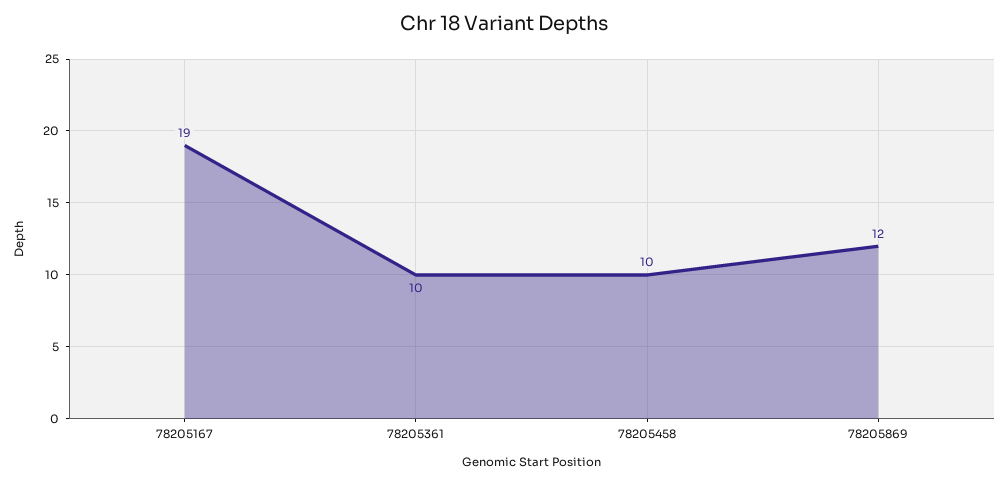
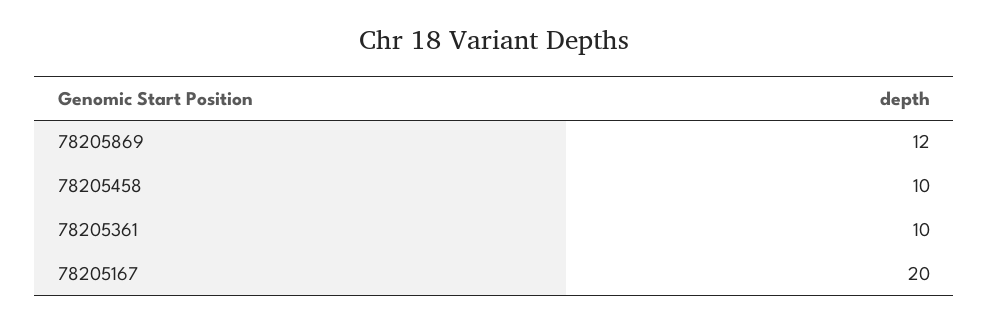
78205167: 19 -> 20

